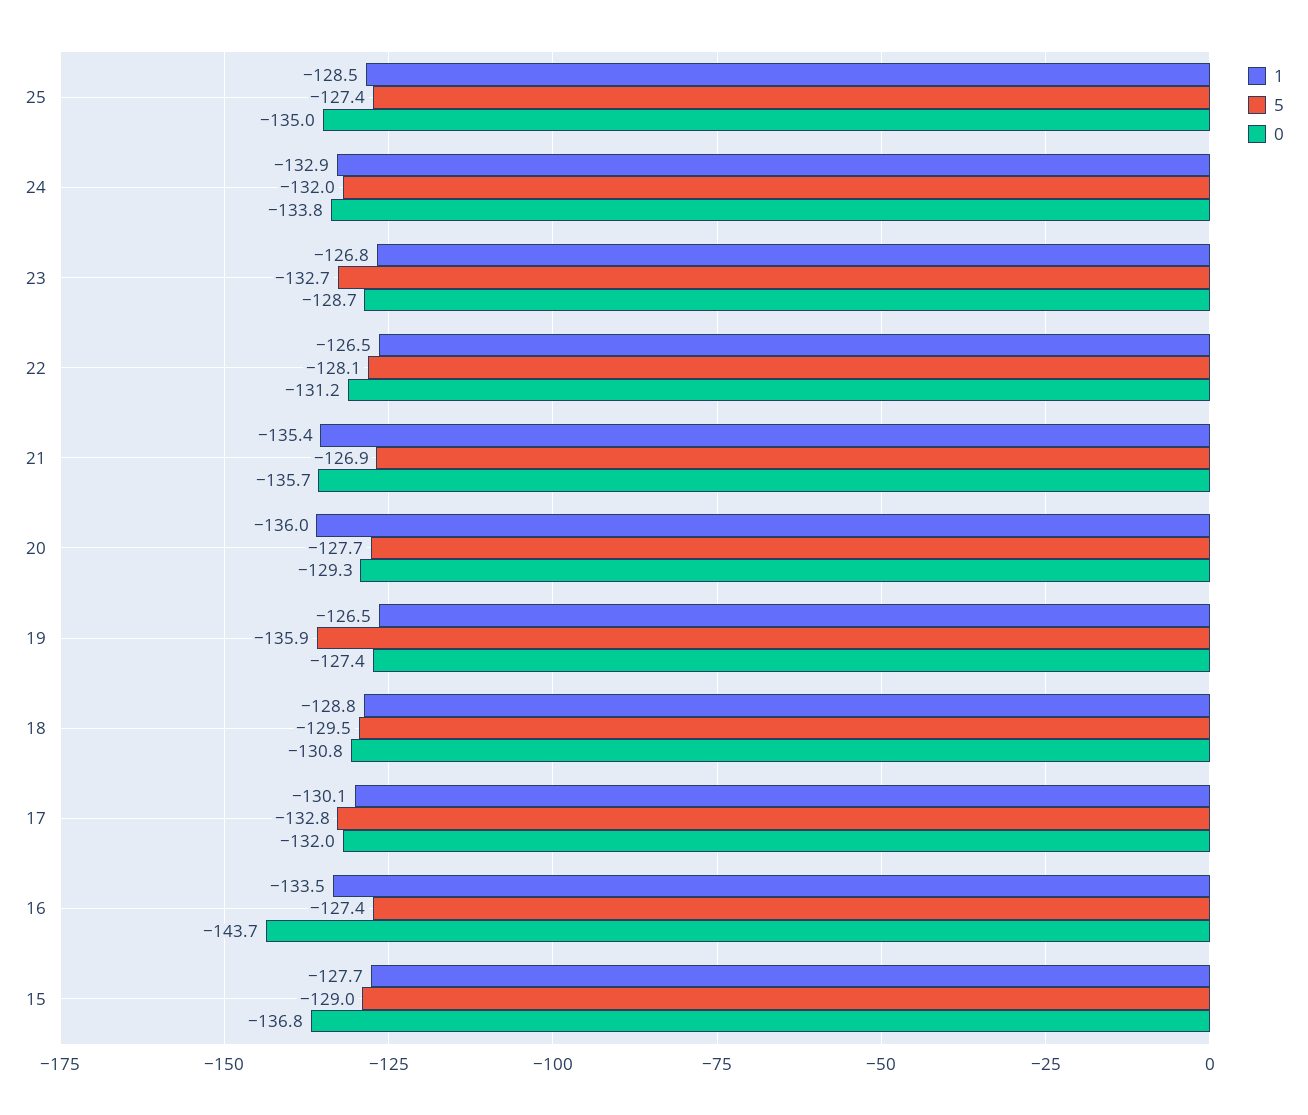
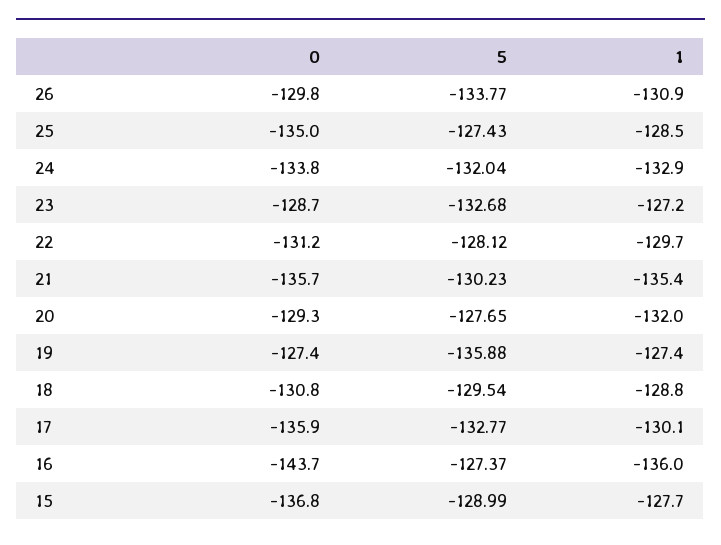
1, 23: -126.8 -> -127.2
1, 22: -126.5 -> -129.7
5, 21: -126.9 -> -130.23
1, 20: -136 -> -132
1, 19: -126.5 -> -127.4
0, 17: -132 -> -135.9
1, 16: -133.5 -> -136
0, 26: none -> -129.8
5, 26: none -> -133.77
1, 26: none -> -130.9

